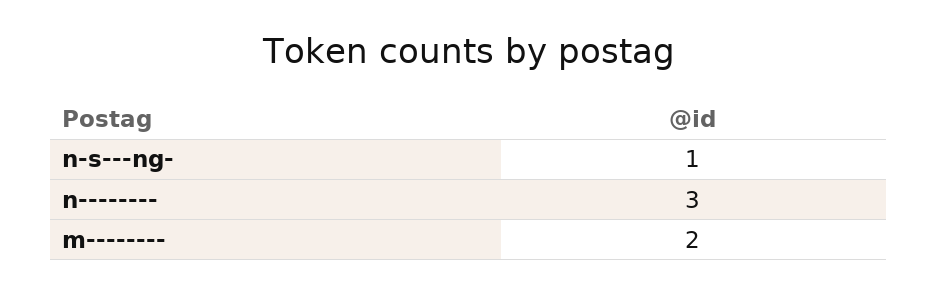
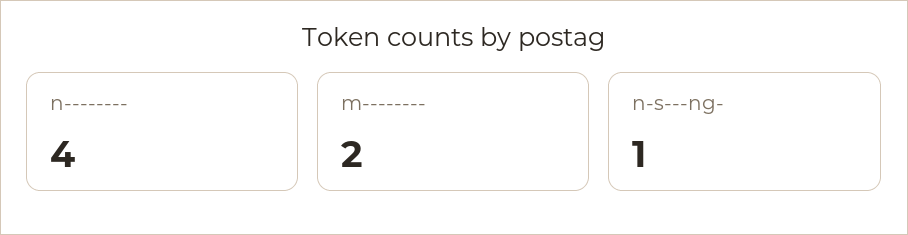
n--------: 3 -> 4

